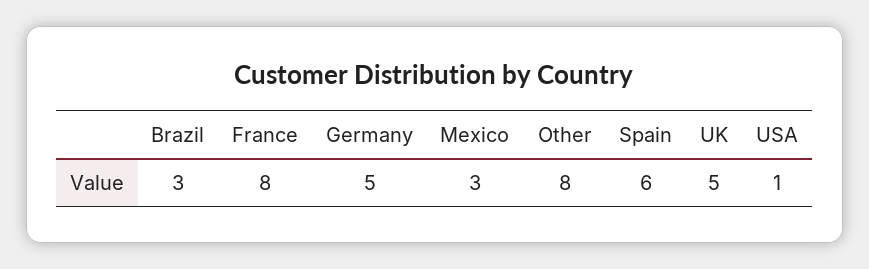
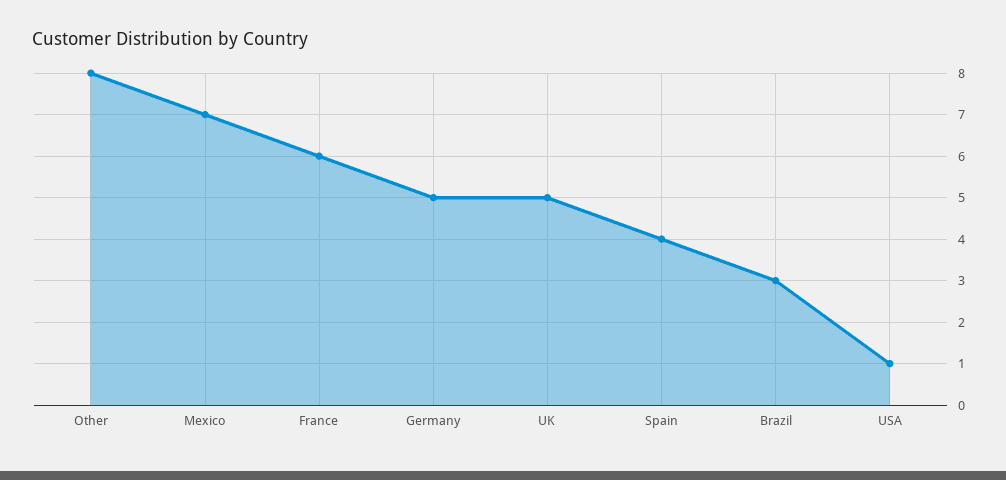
France: 8 -> 6
Mexico: 3 -> 7
Spain: 6 -> 4

